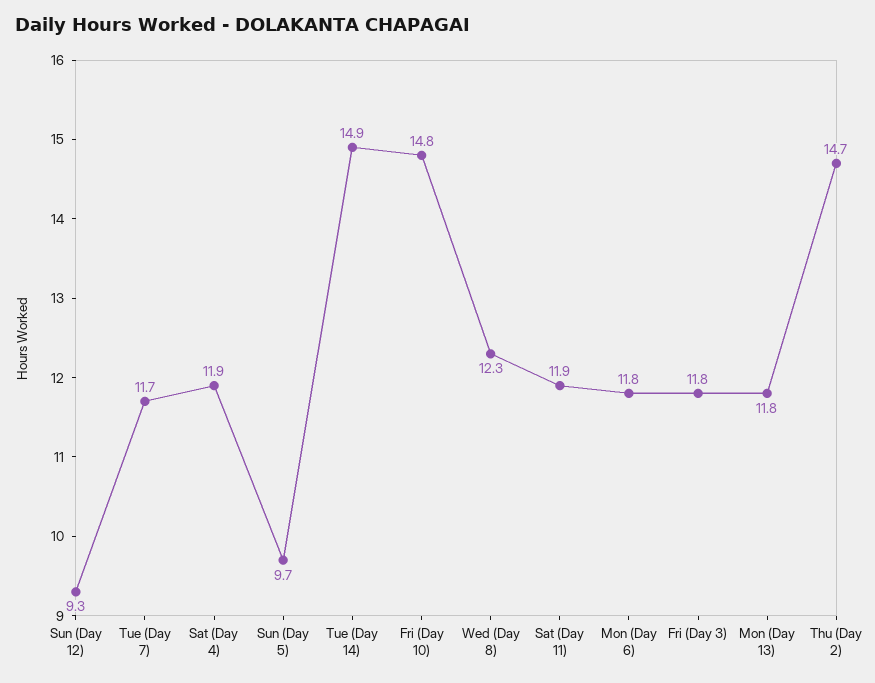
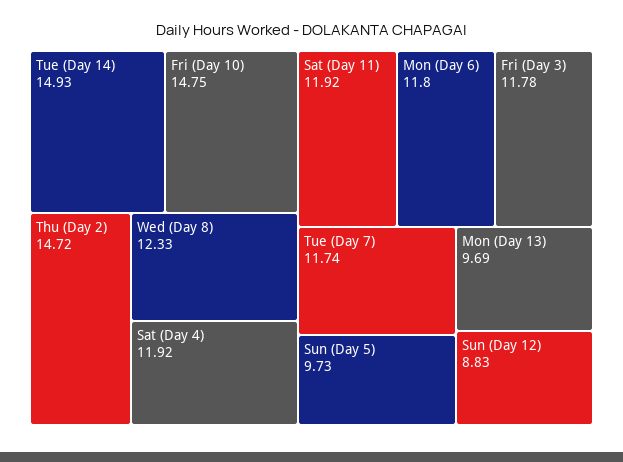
Sun (Day 12): 9.3 -> 8.83
Mon (Day 13): 11.8 -> 9.69

